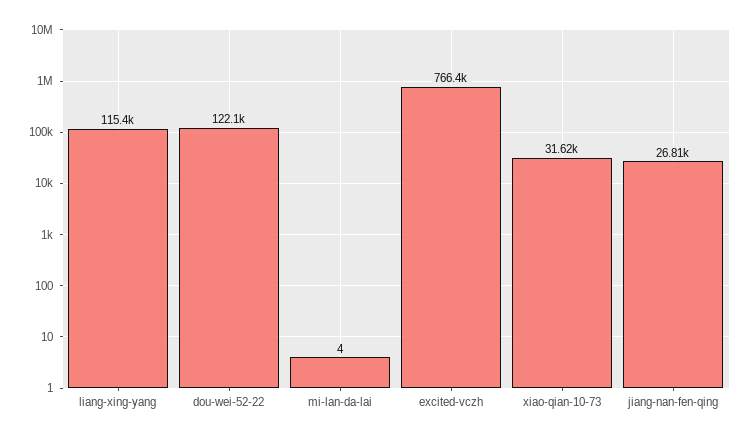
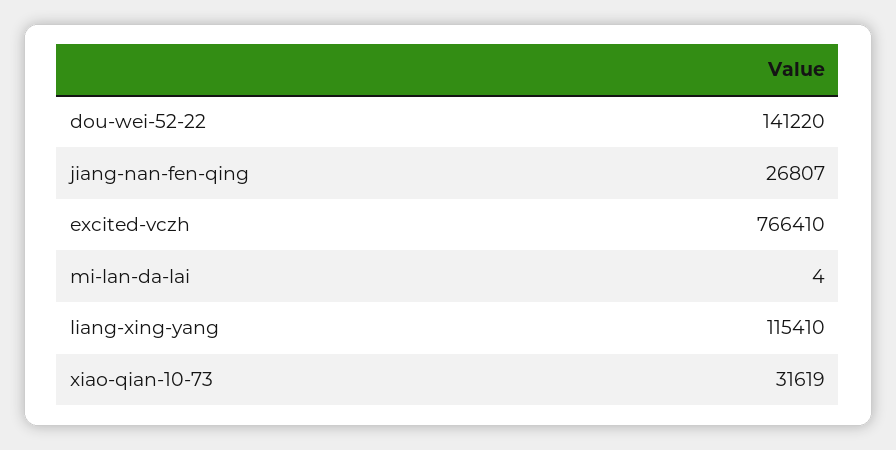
dou-wei-52-22: 122100 -> 141220

